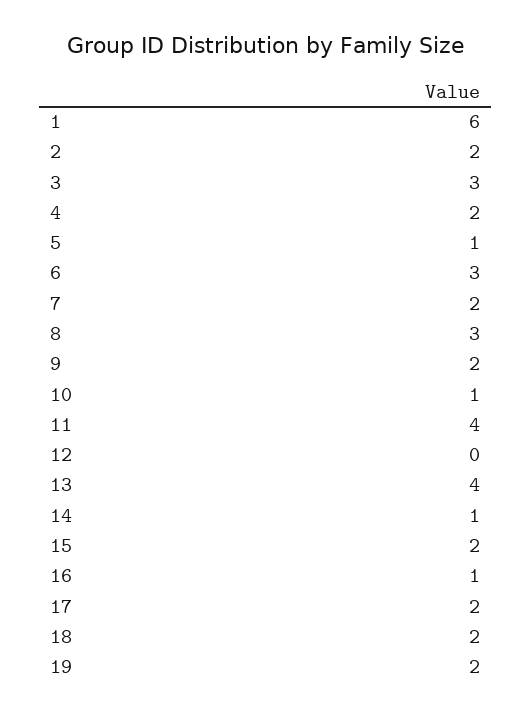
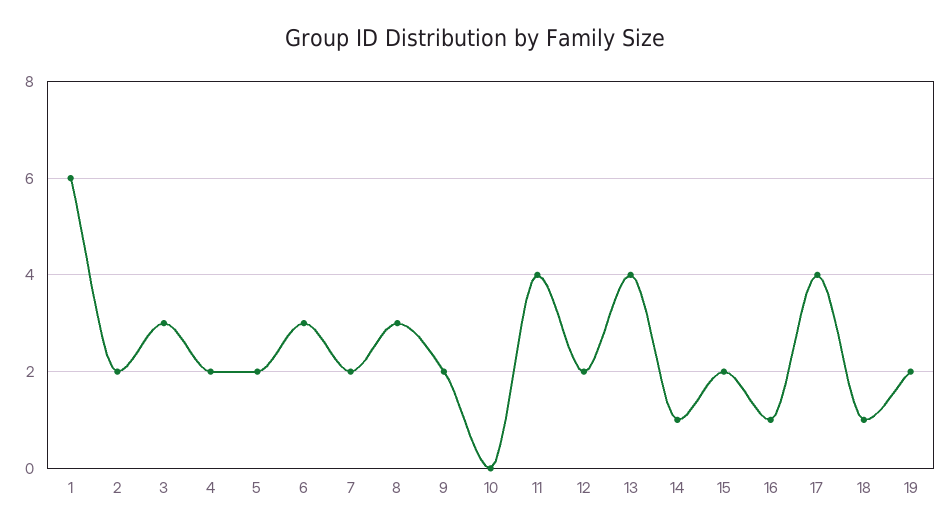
5: 1 -> 2
10: 1 -> 0
12: 0 -> 2
17: 2 -> 4
18: 2 -> 1

